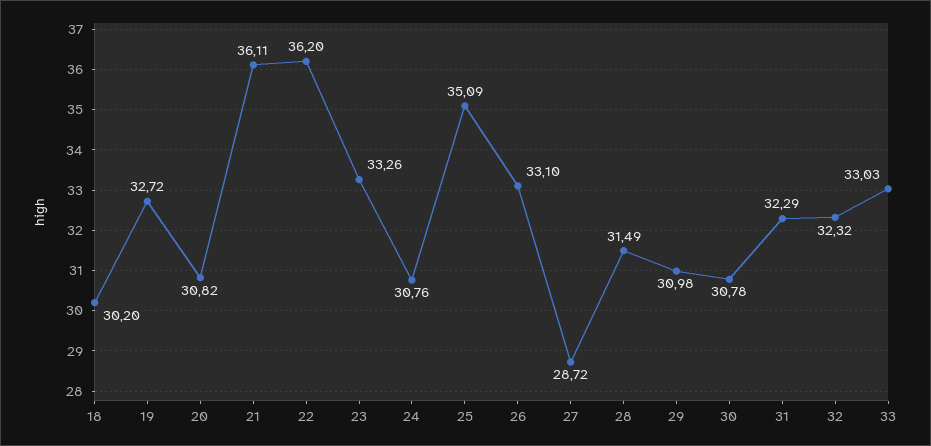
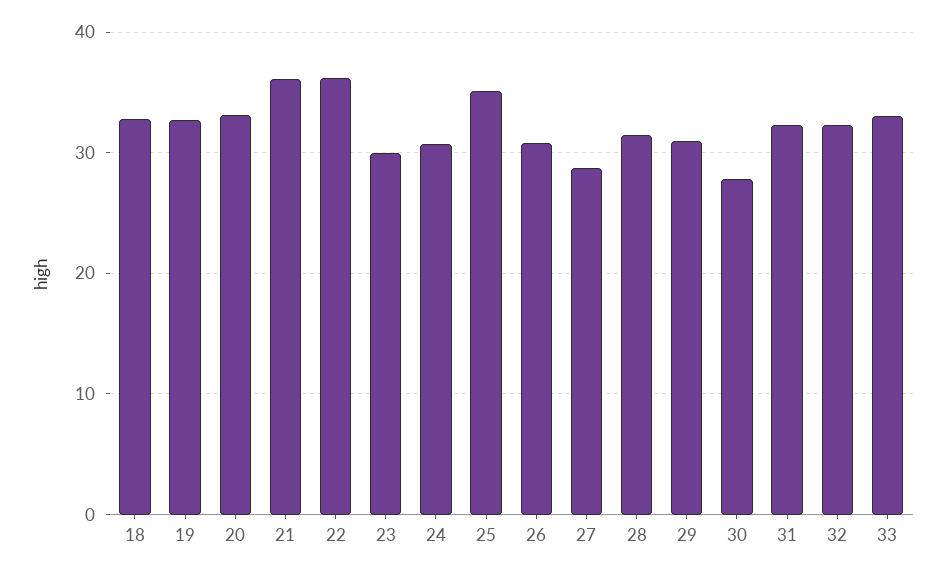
18: 30.2 -> 33
20: 30.82 -> 33
23: 33.26 -> 30
26: 33.1 -> 31
30: 30.78 -> 28

